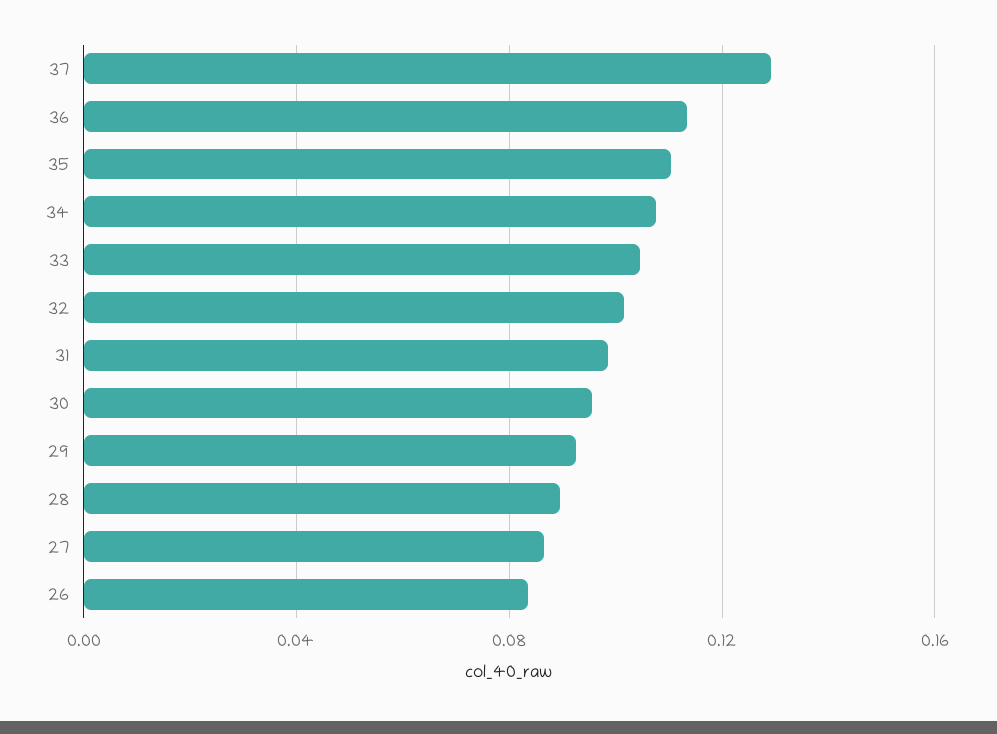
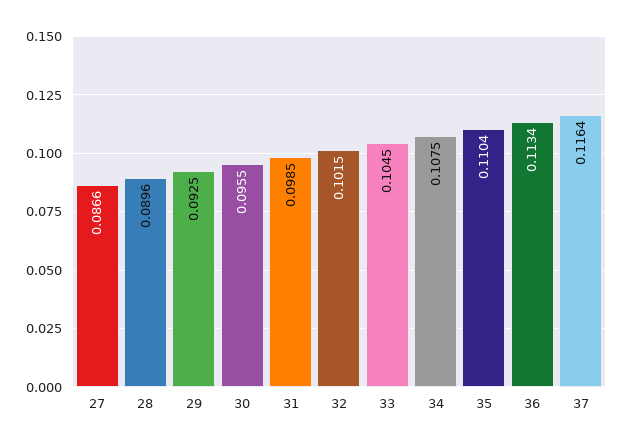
37: 0.13 -> 0.1164
26: 0.085 -> none

